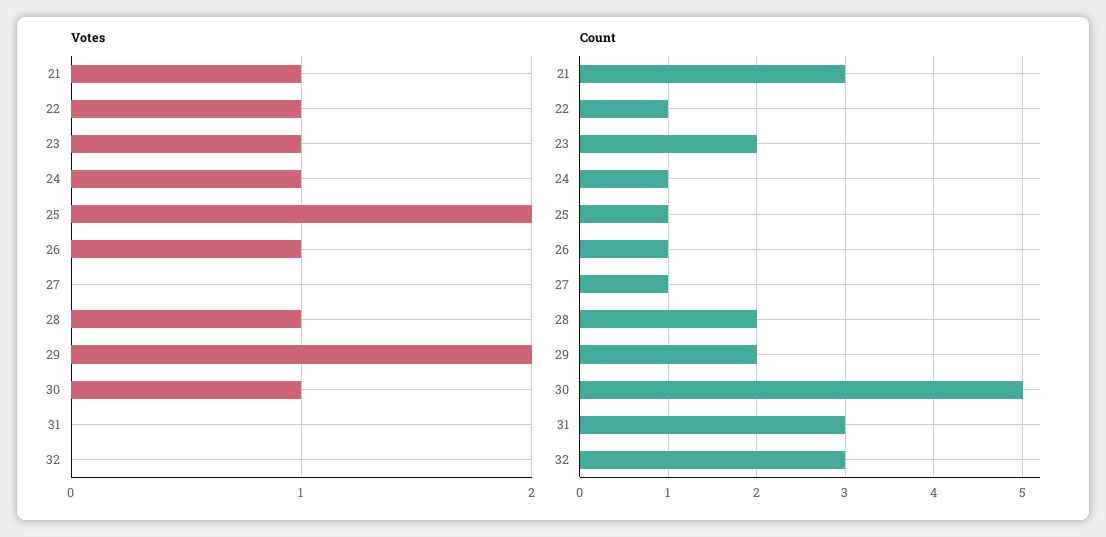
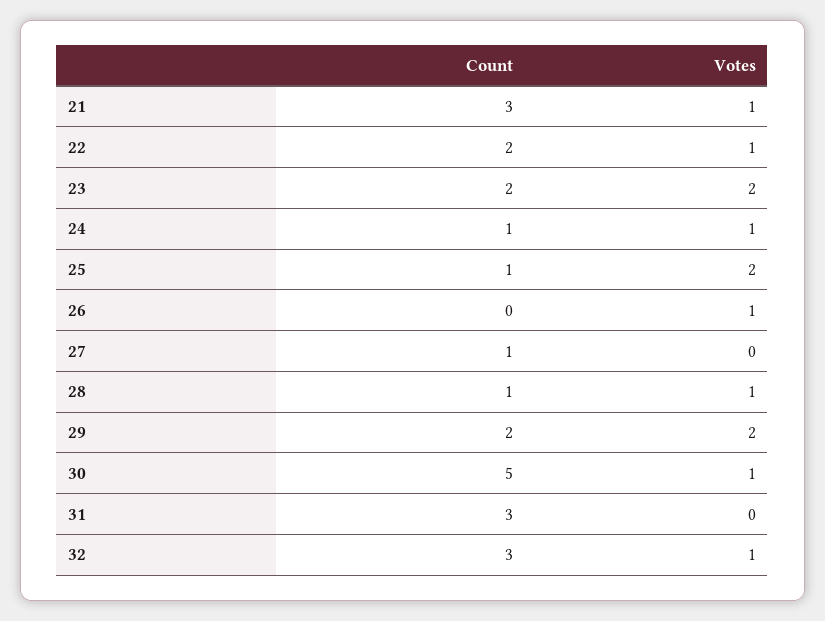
Votes, 23: 1 -> 2
Votes, 32: 0 -> 1
Count, 22: 1 -> 2
Count, 26: 1 -> 0
Count, 28: 2 -> 1

